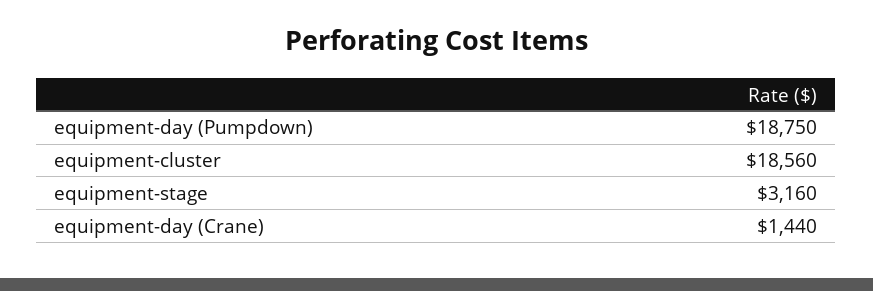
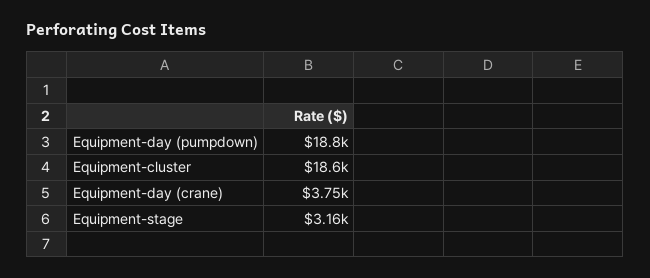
equipment-day (Crane): 1440 -> 3750

